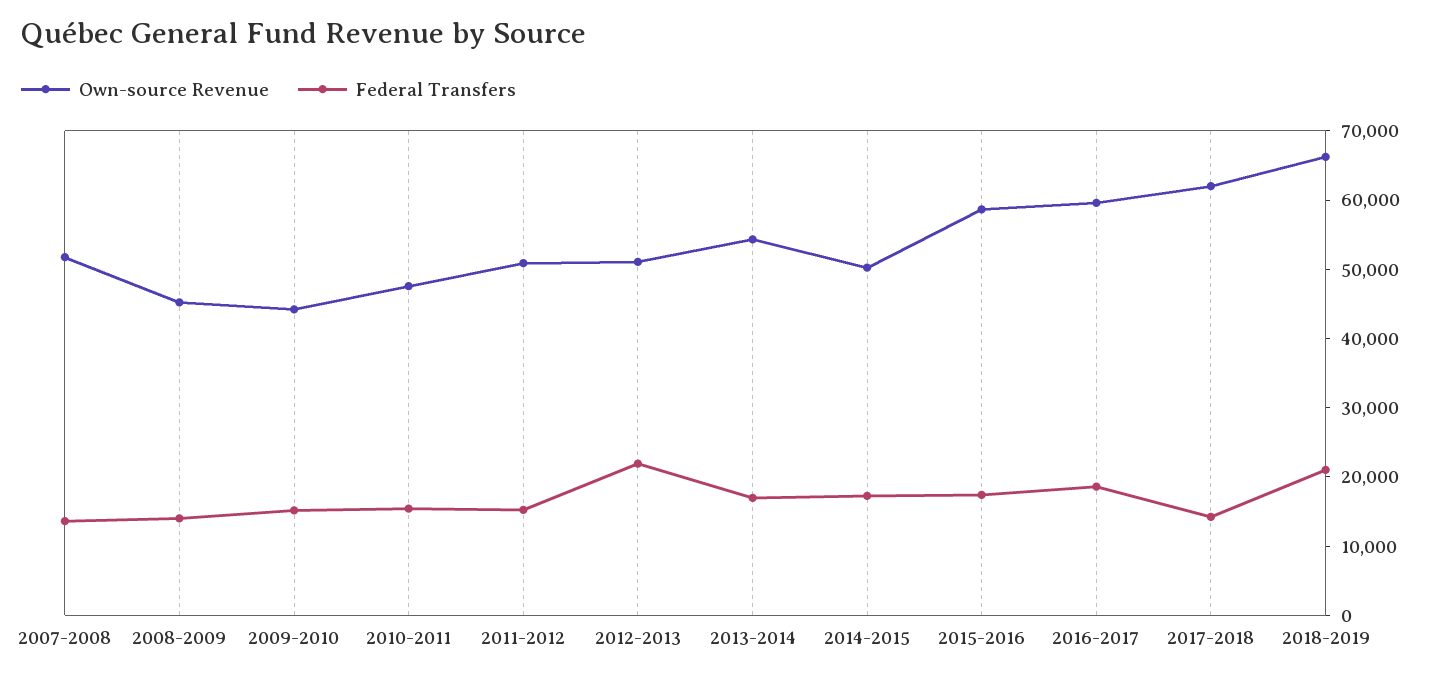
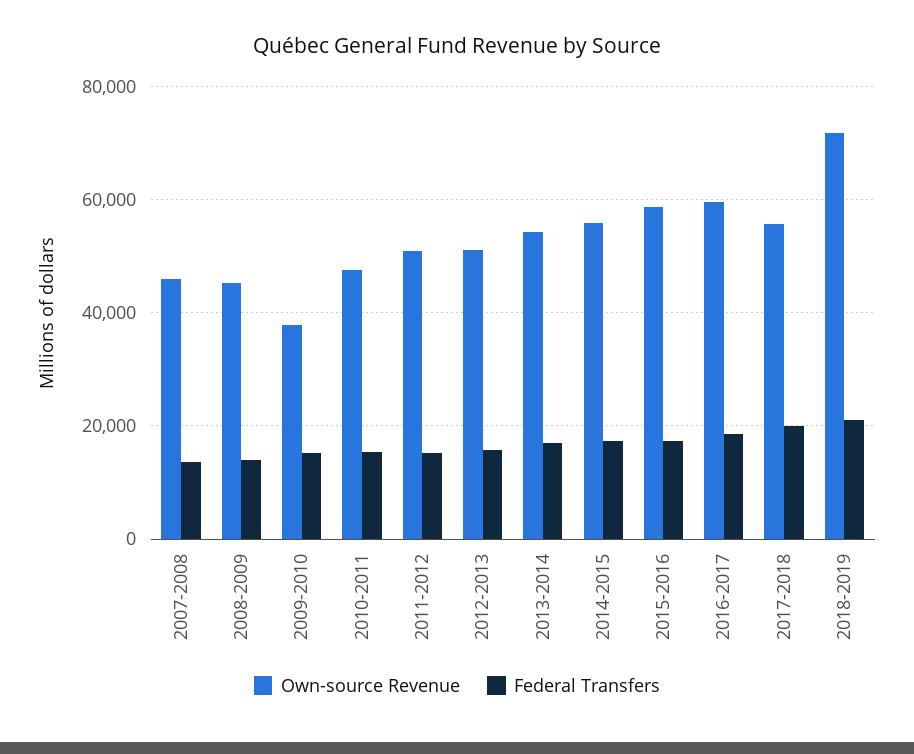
Own-source Revenue, 2007-2008: 52000 -> 46000
Own-source Revenue, 2009-2010: 44000 -> 38000
Federal Transfers, 2012-2013: 22000 -> 16000
Own-source Revenue, 2014-2015: 50000 -> 56000
Own-source Revenue, 2017-2018: 62000 -> 56000
Federal Transfers, 2017-2018: 14000 -> 20000
Own-source Revenue, 2018-2019: 66000 -> 72000

